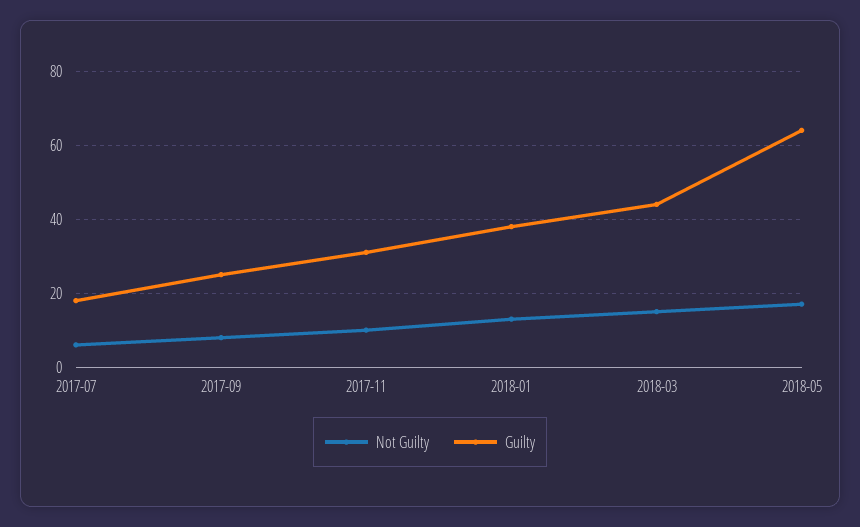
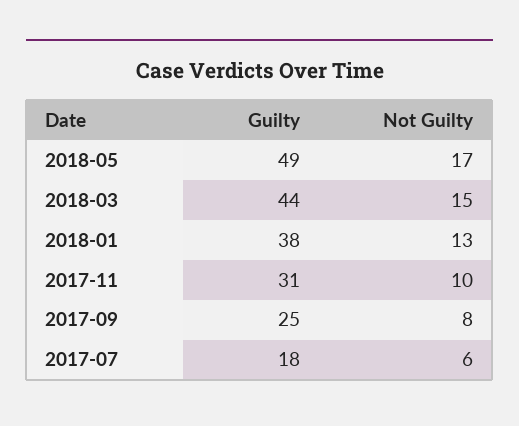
Guilty, 2018-05: 65 -> 49

